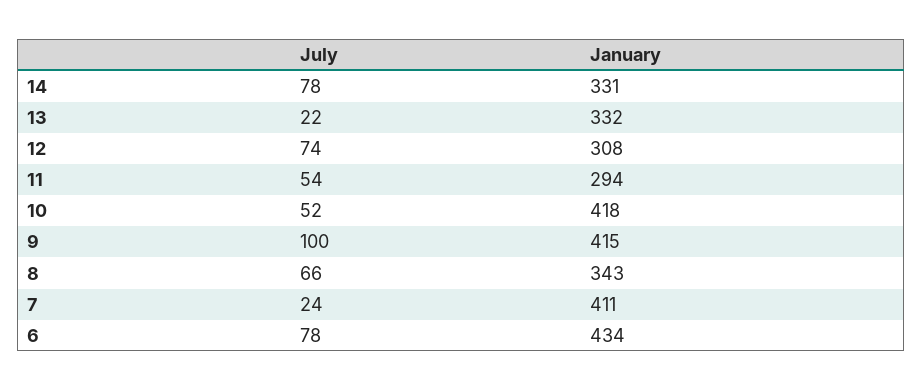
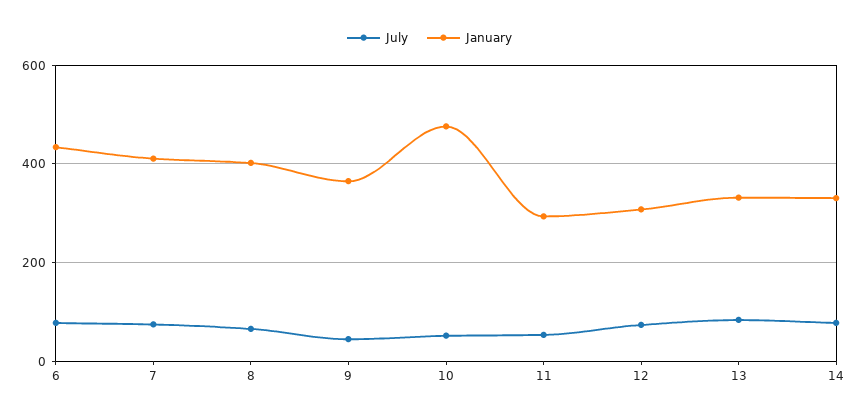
July, 13: 22 -> 80
January, 10: 418 -> 480
July, 9: 100 -> 40
January, 9: 415 -> 360
January, 8: 343 -> 400
July, 7: 24 -> 80

